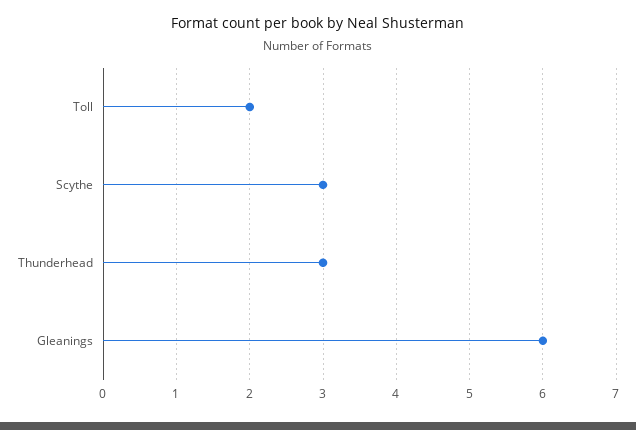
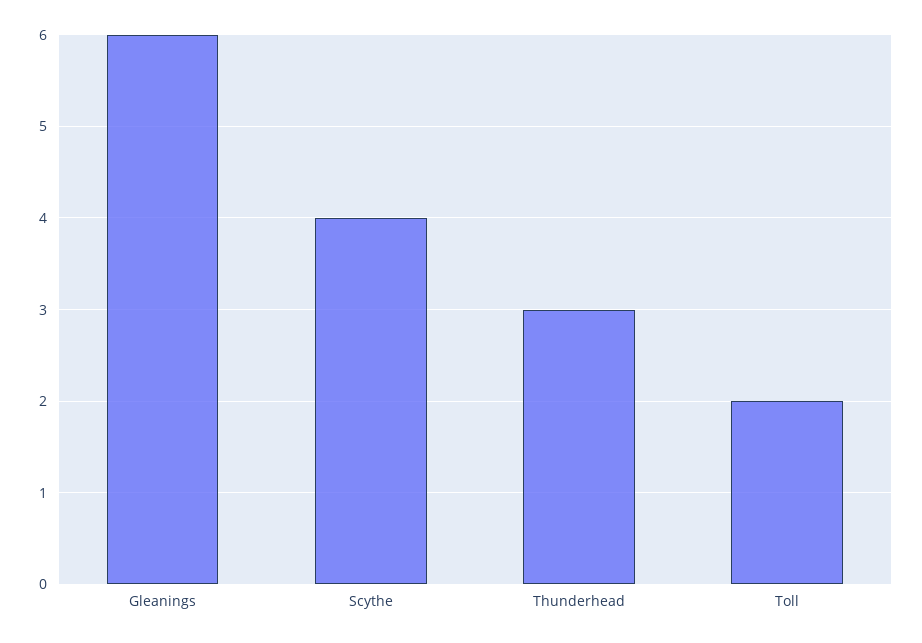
Scythe: 3 -> 4

